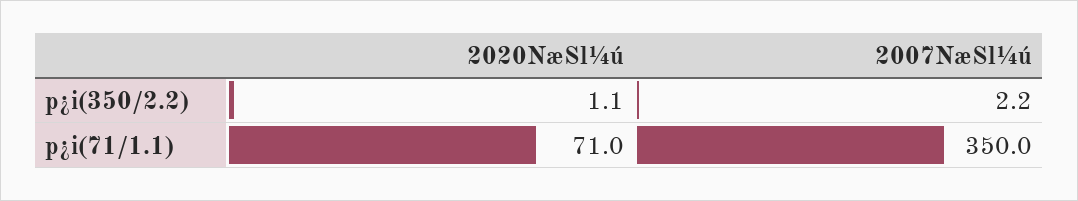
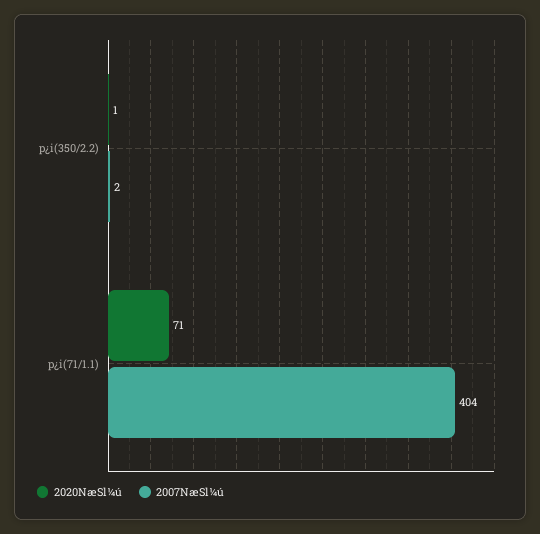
2007NæSl¼ú, p¿i(71/1.1): 350 -> 404

